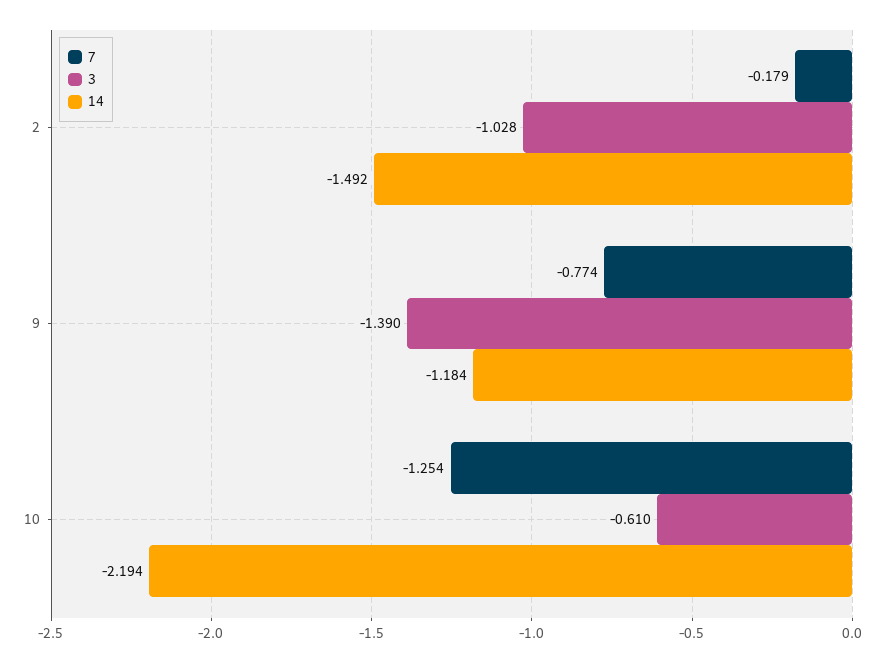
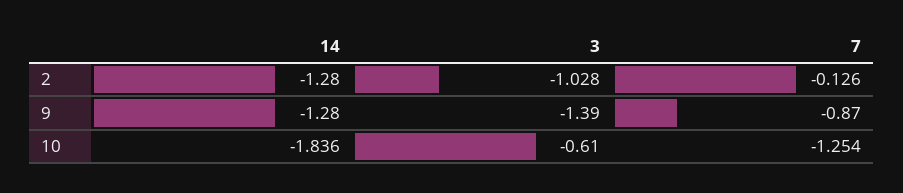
7, 2: -0.179 -> -0.126
14, 2: -1.492 -> -1.28
7, 9: -0.774 -> -0.87
14, 9: -1.184 -> -1.28
14, 10: -2.194 -> -1.836

